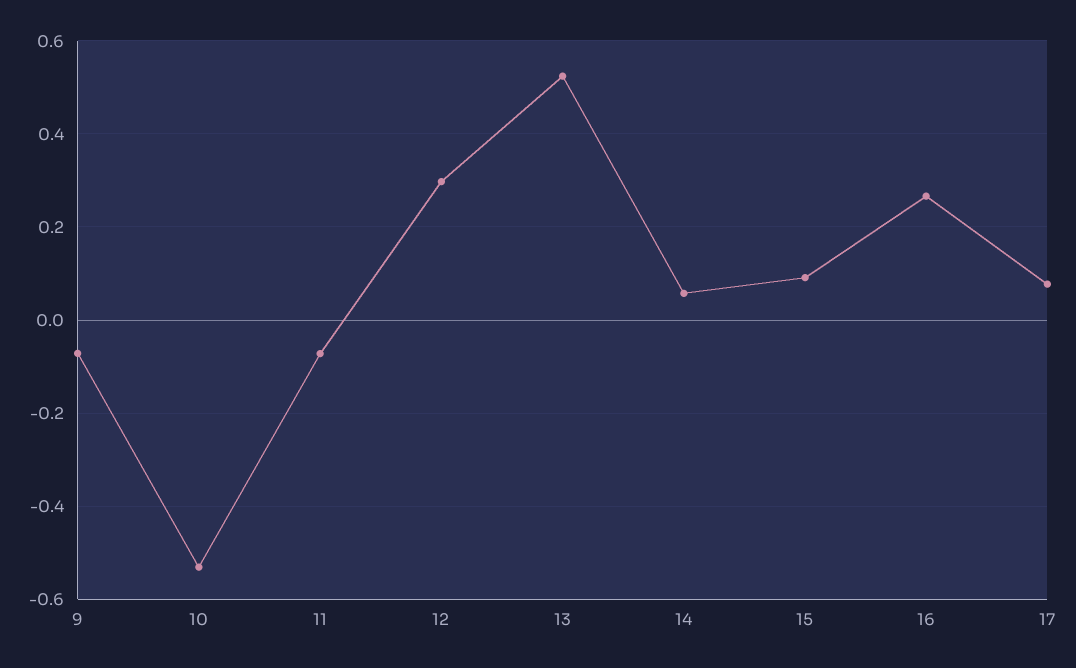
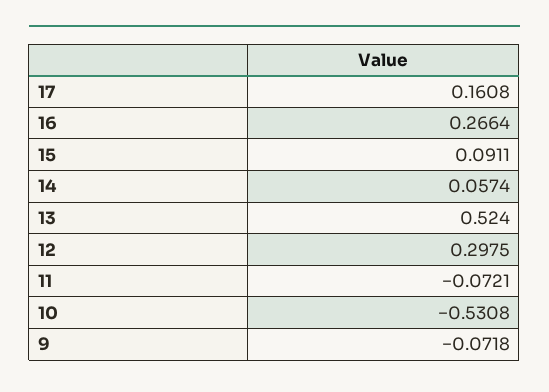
17: 0.08 -> 0.1608

